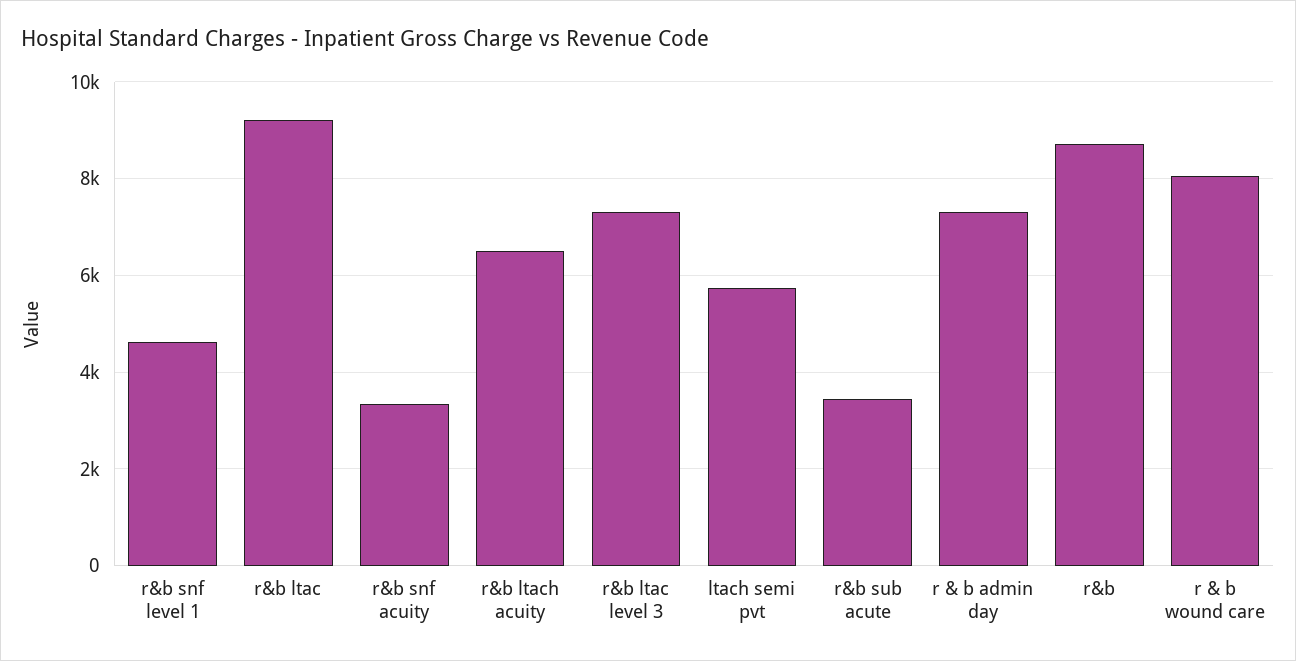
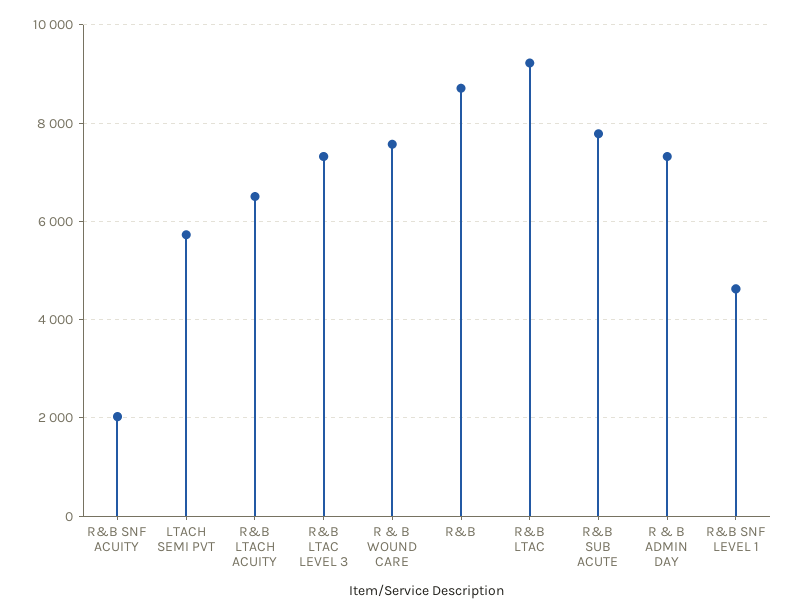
r&b snf acuity: 3400 -> 2000
r&b sub acute: 3400 -> 7800
r & b wound care: 8000 -> 7600

